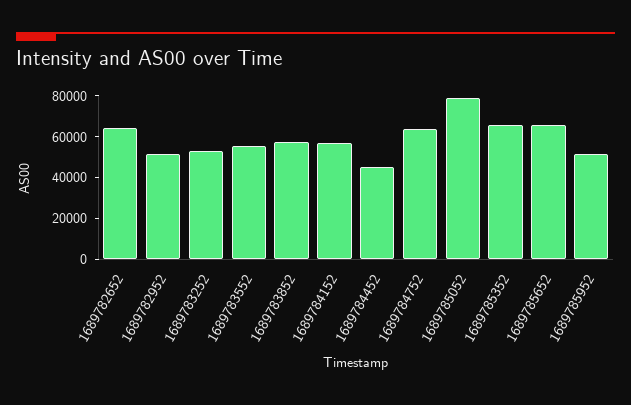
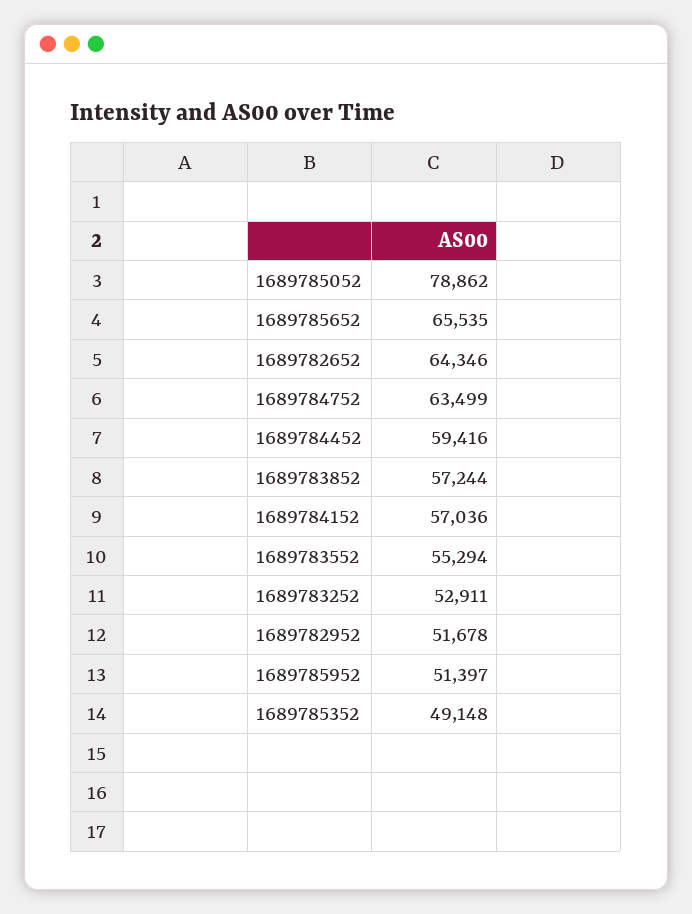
1689784452: 45000 -> 59416
1689785352: 65000 -> 49148

